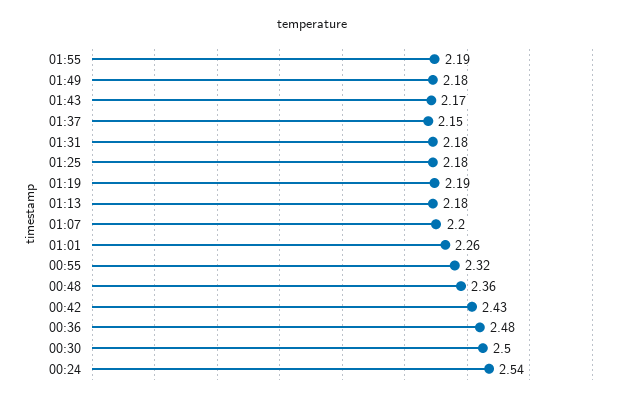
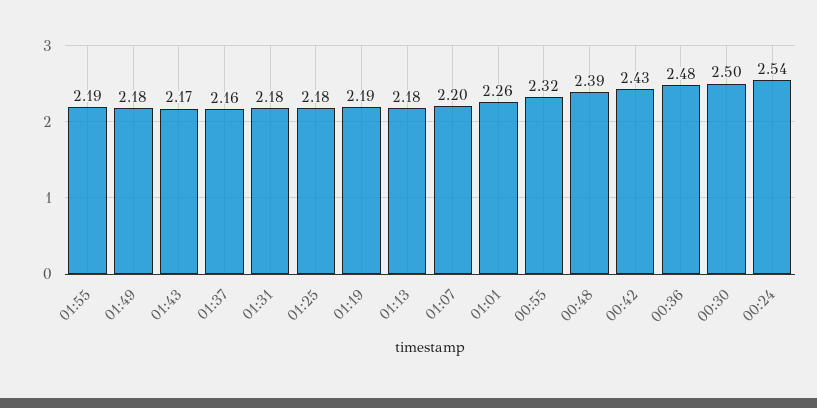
01:37: 2.15 -> 2.16
00:48: 2.36 -> 2.39

